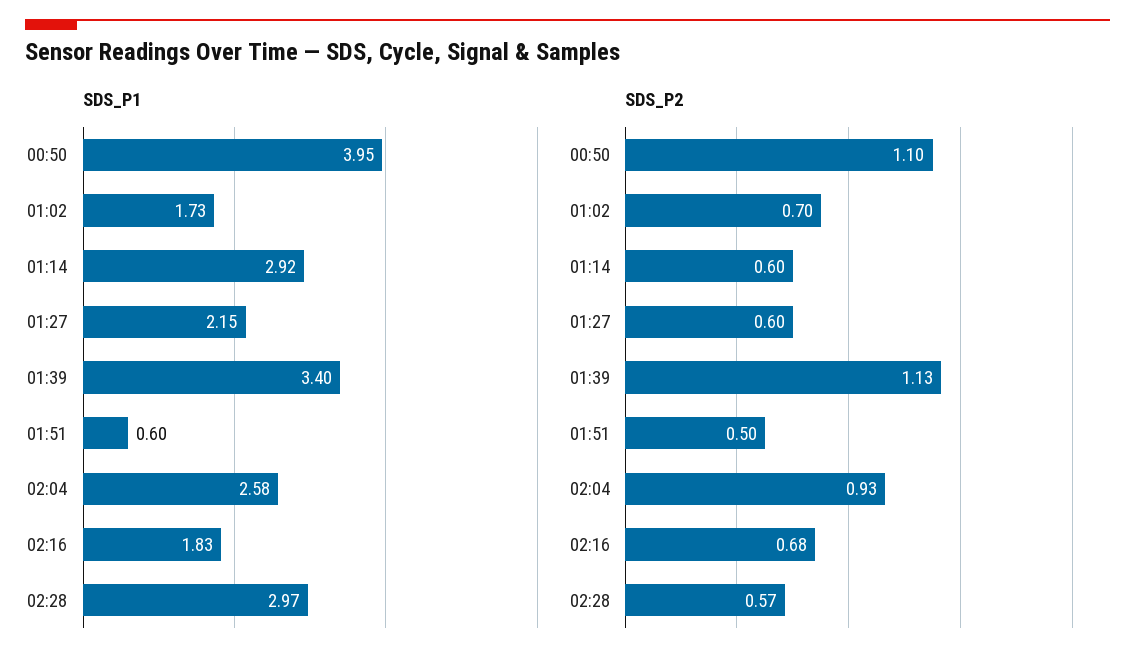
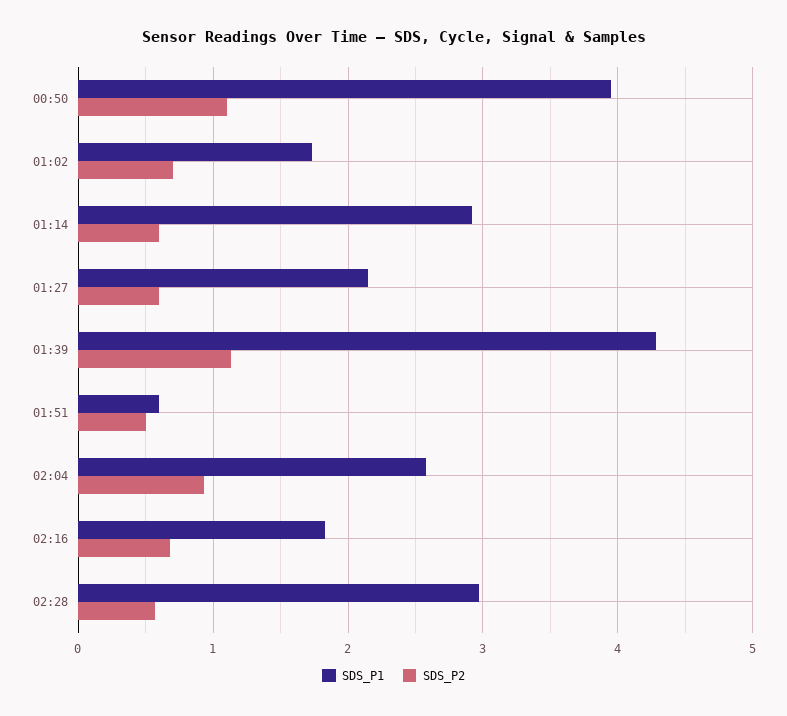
SDS_P1, 01:39: 3.4 -> 4.3

